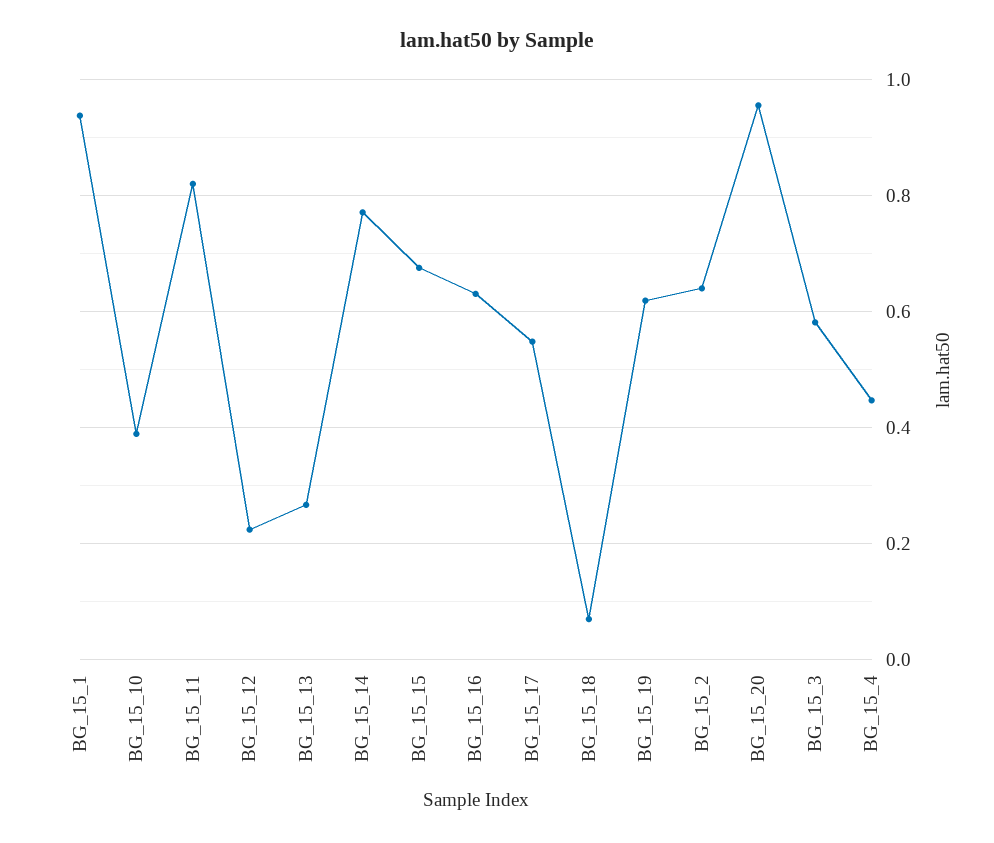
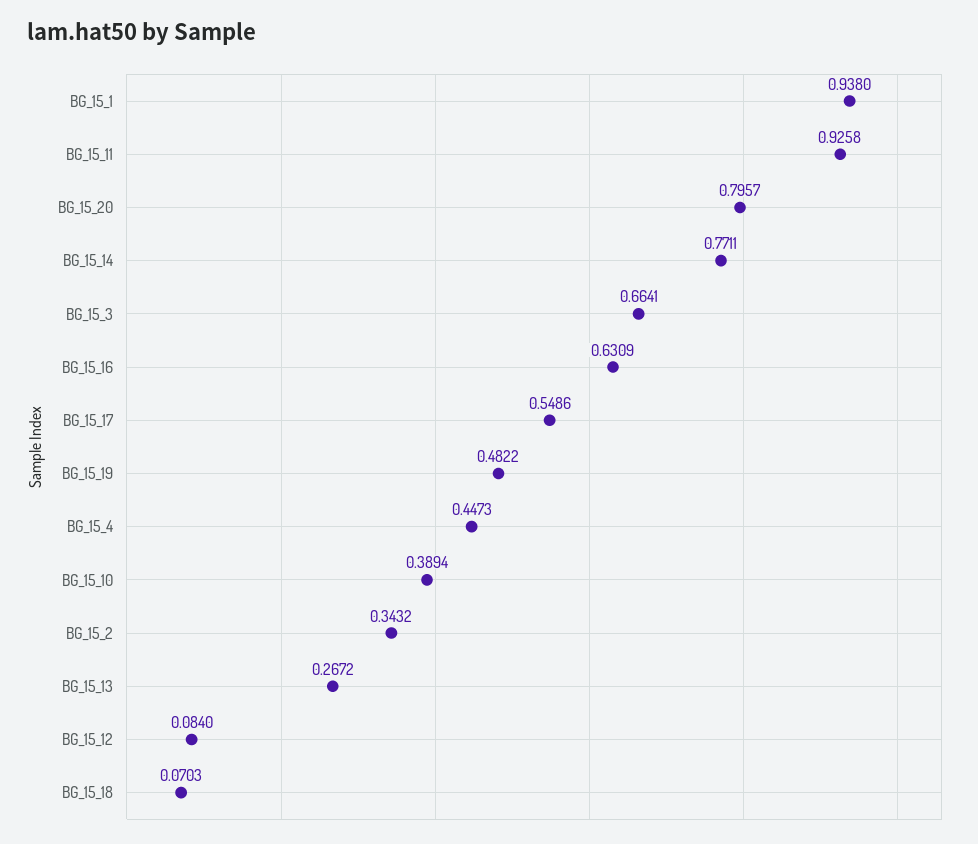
BG_15_11: 0.82 -> 0.9258
BG_15_12: 0.22 -> 0.084
BG_15_15: 0.68 -> none
BG_15_19: 0.62 -> 0.4822
BG_15_2: 0.64 -> 0.3432
BG_15_20: 0.96 -> 0.7957
BG_15_3: 0.58 -> 0.6641

